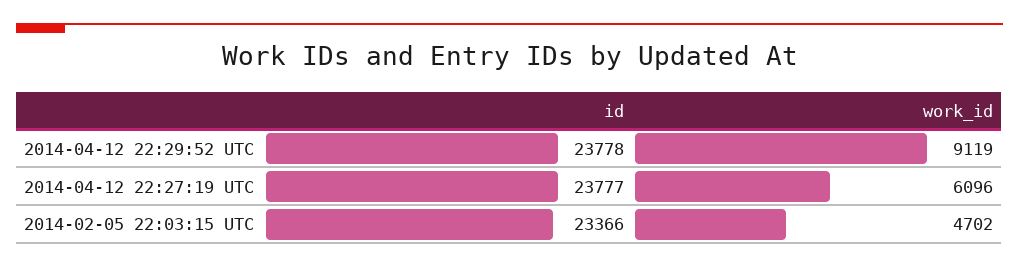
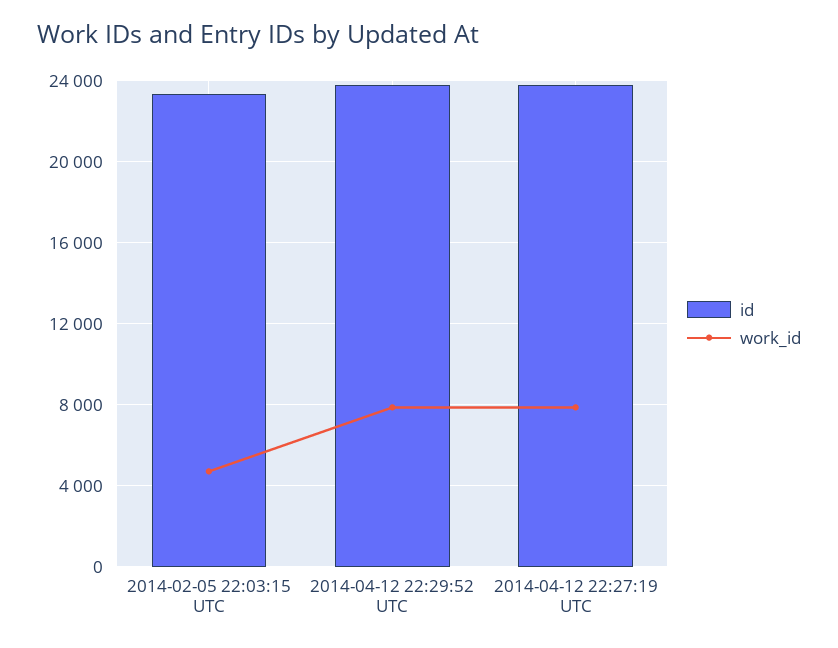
work_id, 2014-04-12 22:29:52 UTC: 9119 -> 8000
work_id, 2014-04-12 22:27:19 UTC: 6096 -> 8000

